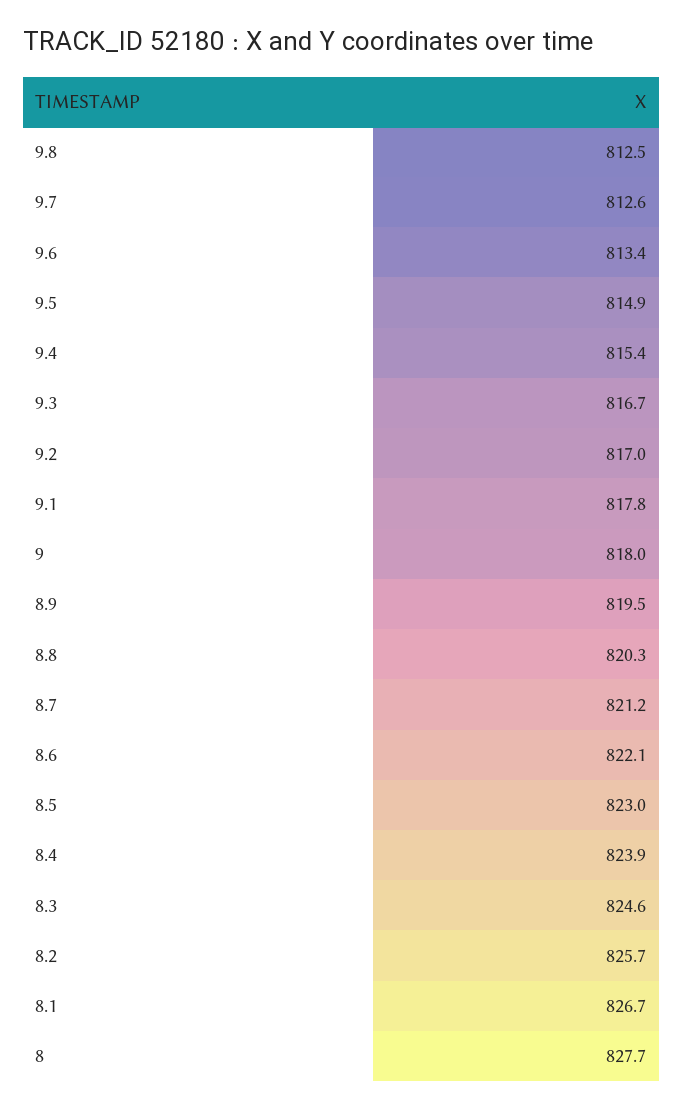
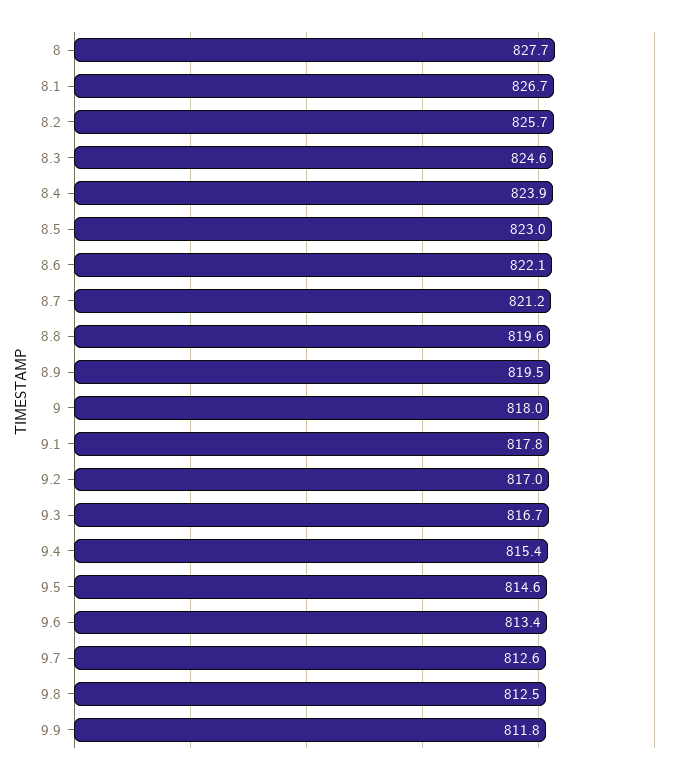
9.5: 814.9 -> 814.6
8.8: 820.3 -> 819.6
9.9: none -> 811.8

